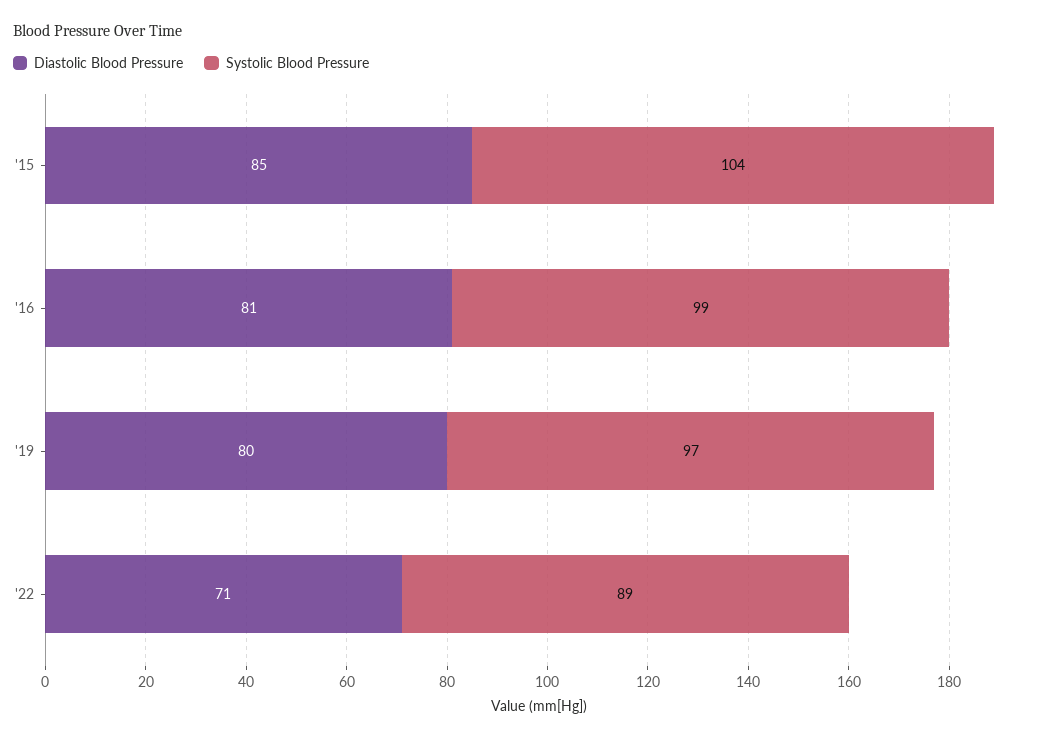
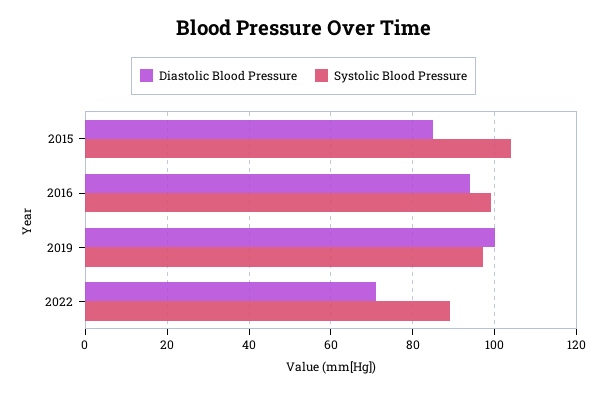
Diastolic Blood Pressure, '16: 81 -> 95
Diastolic Blood Pressure, '19: 80 -> 100

